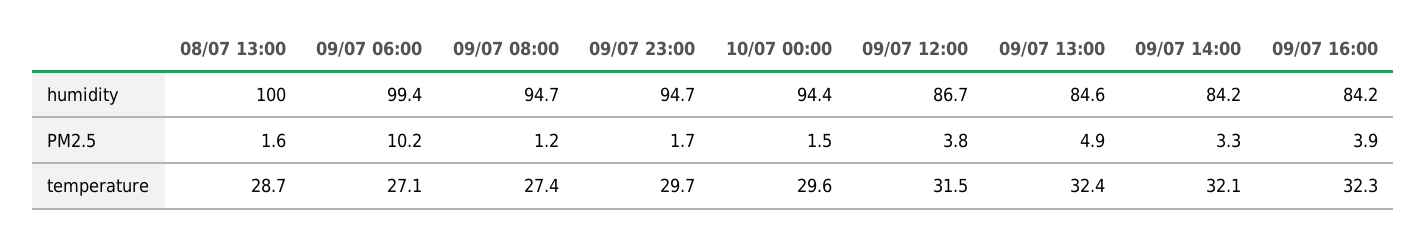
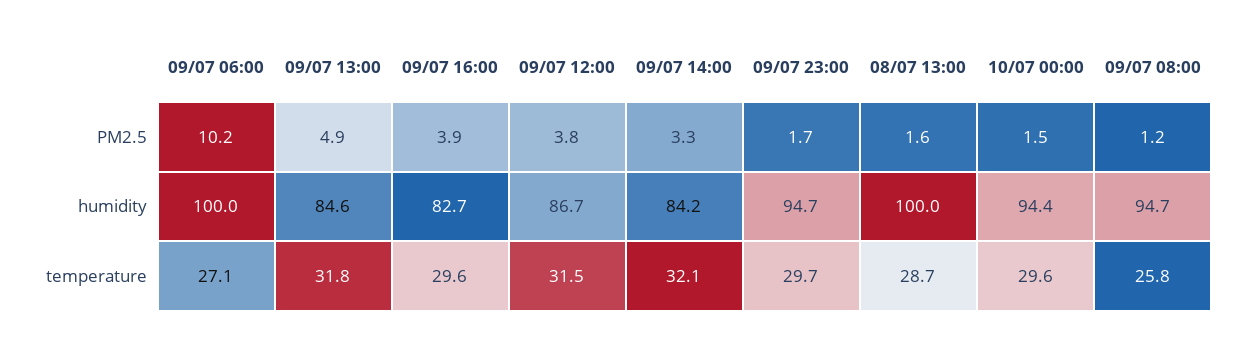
09/07 06:00, humidity: 99.4 -> 100
09/07 16:00, humidity: 84.2 -> 82.7
09/07 08:00, temperature: 27.4 -> 25.8
09/07 13:00, temperature: 32.4 -> 31.8
09/07 16:00, temperature: 32.3 -> 29.6

